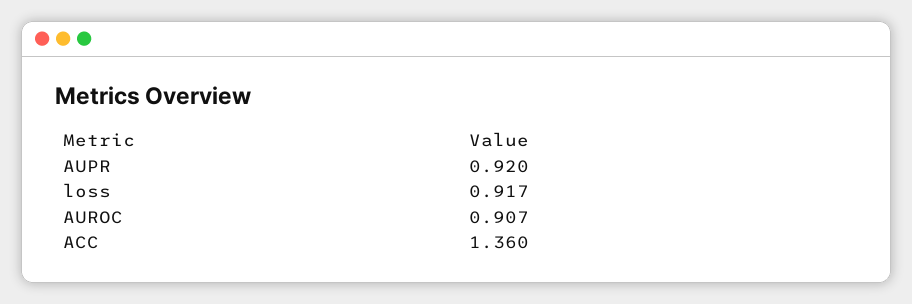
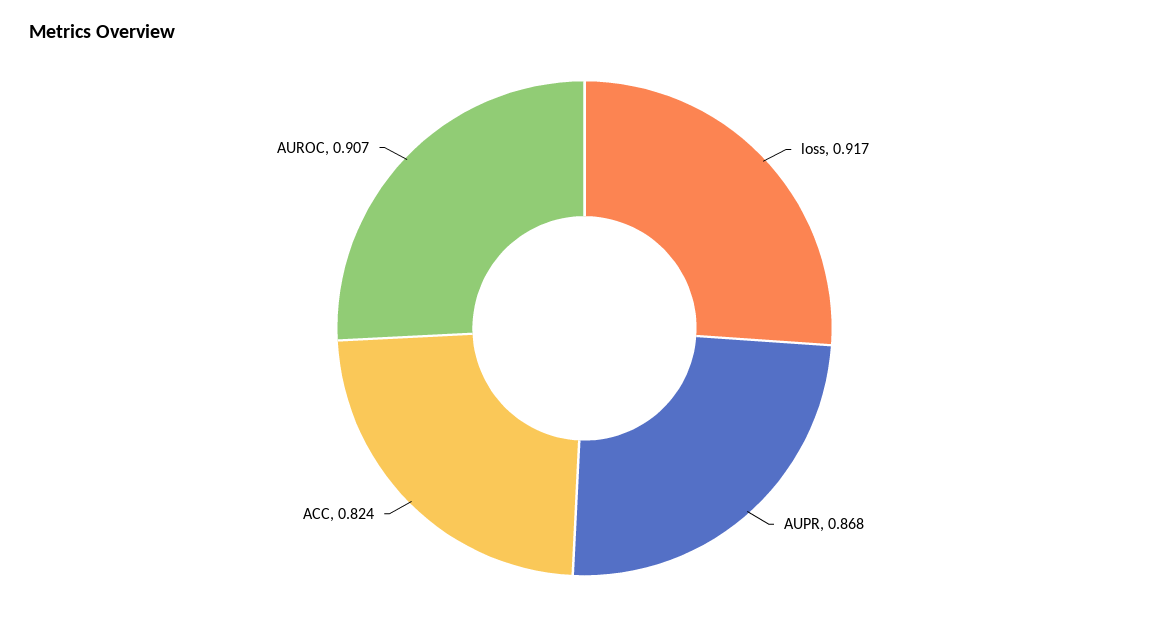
AUPR: 0.92 -> 0.868
ACC: 1.36 -> 0.824

